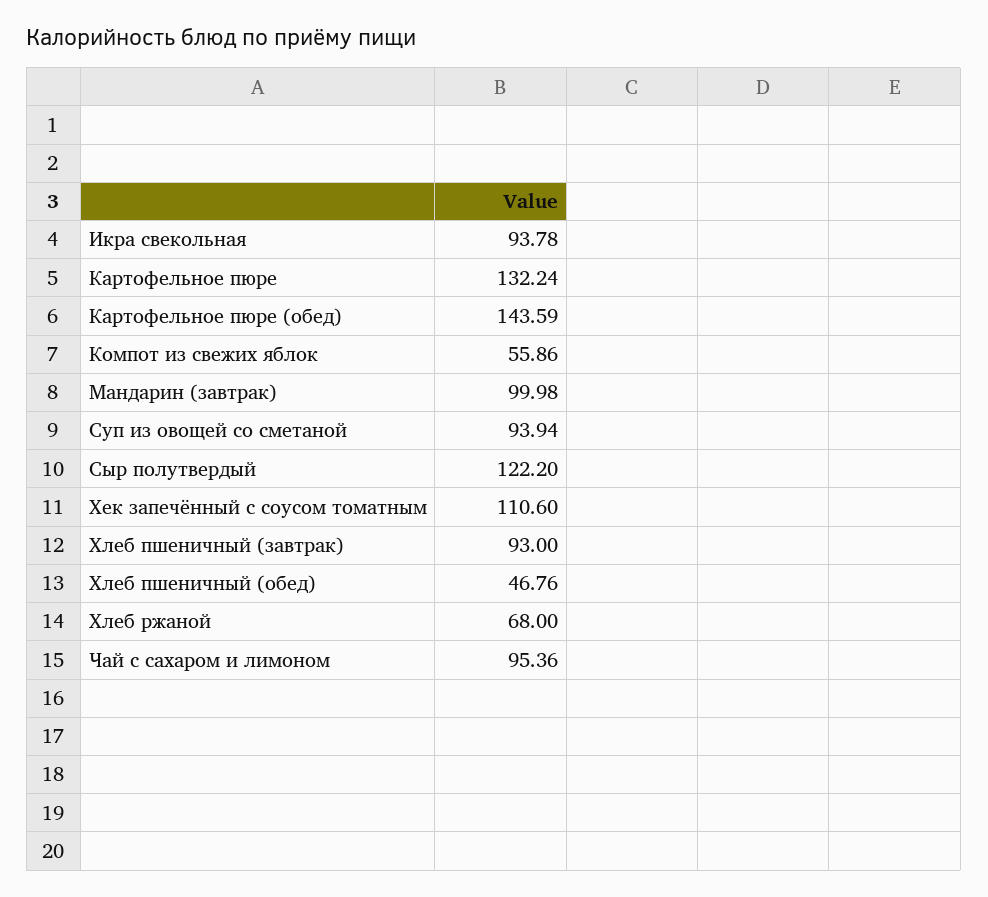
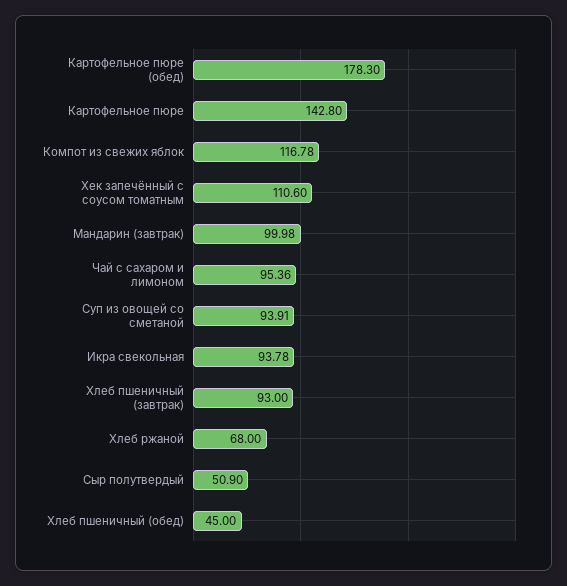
Картофельное пюре: 132.24 -> 142.8
Картофельное пюре (обед): 143.59 -> 178.3
Компот из свежих яблок: 55.86 -> 116.78
Суп из овощей со сметаной: 93.94 -> 93.91
Сыр полутвердый: 122.2 -> 50.9
Хлеб пшеничный (обед): 46.76 -> 45

